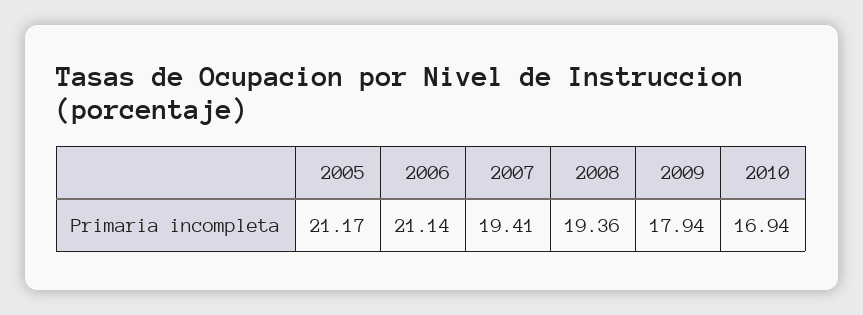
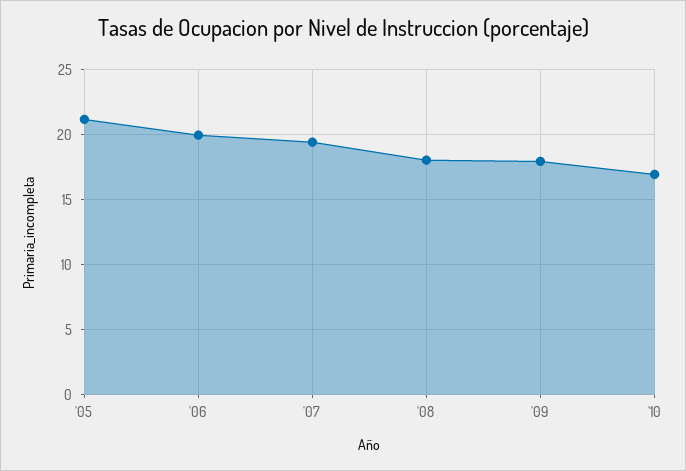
2006: 21.14 -> 20
2008: 19.36 -> 18

